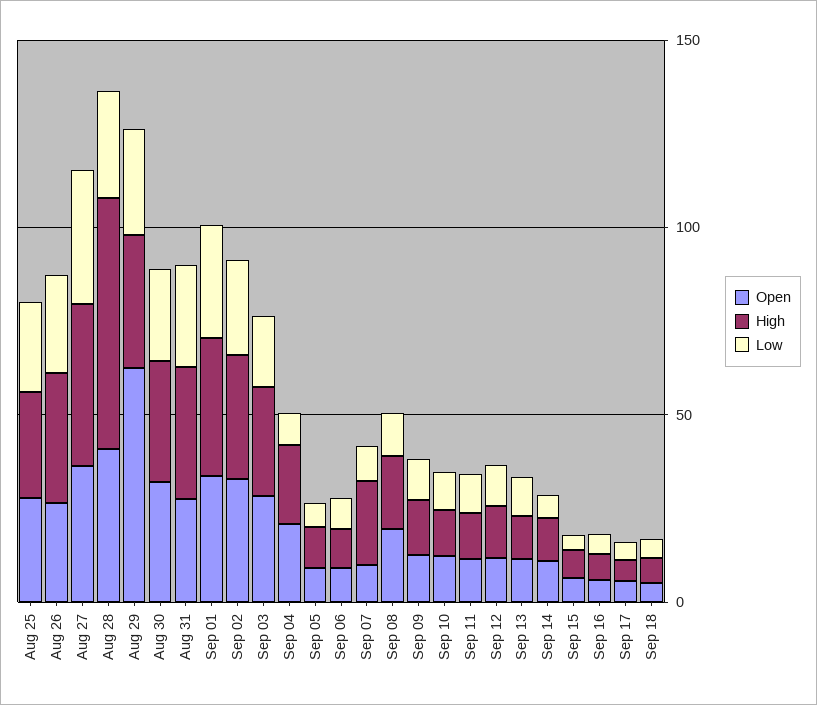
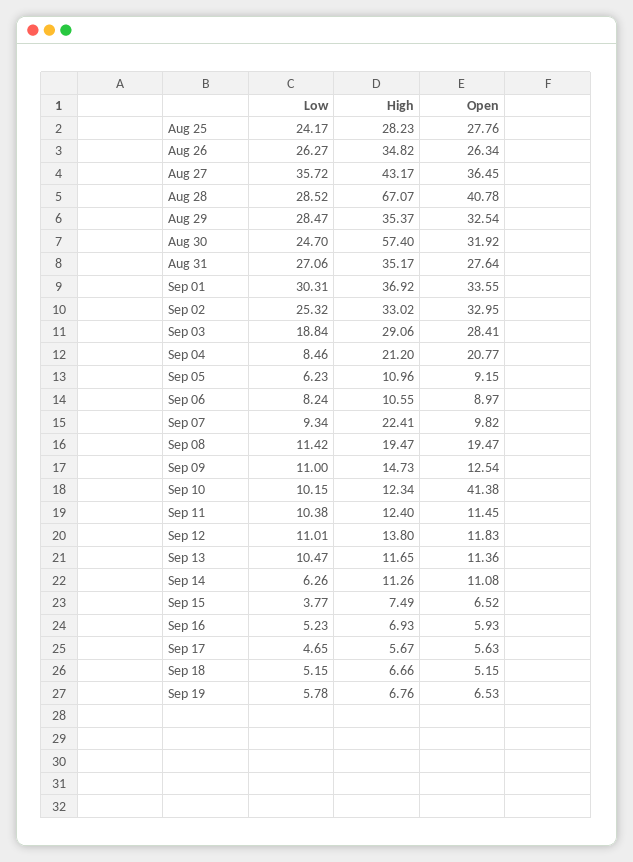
Open, Aug 29: 60 -> 32.54
High, Aug 30: 30 -> 57.4
Open, Sep 10: 10 -> 41.38
Low, Sep 19: none -> 5.78
High, Sep 19: none -> 6.76
Open, Sep 19: none -> 6.53

